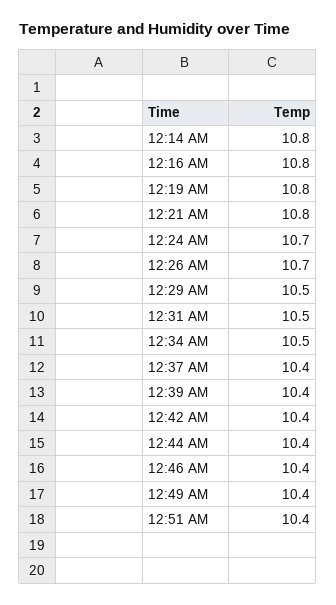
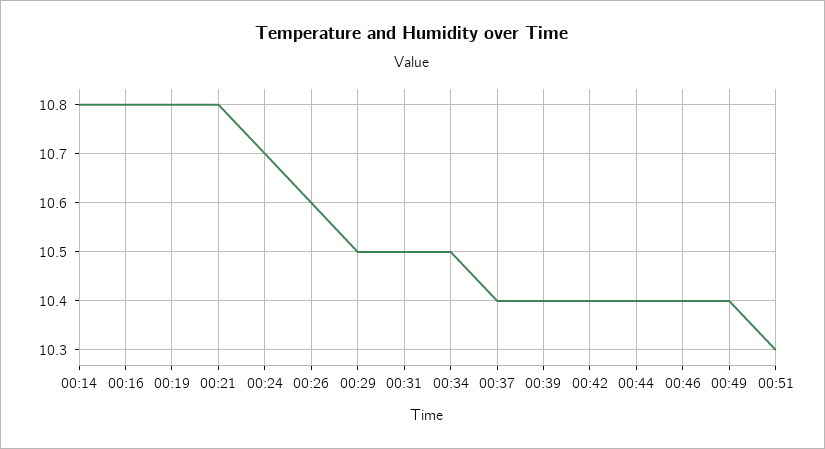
12:26 AM: 10.7 -> 10.6
12:51 AM: 10.4 -> 10.3

